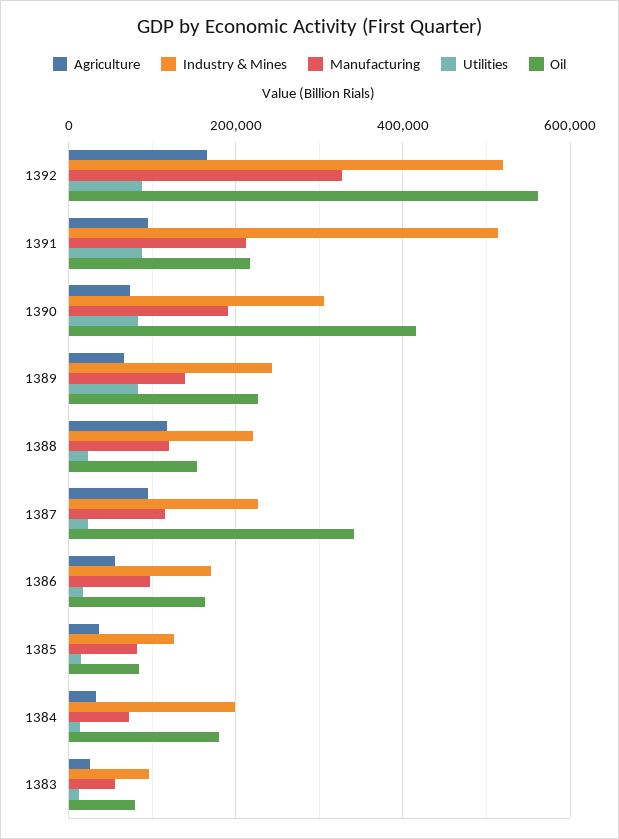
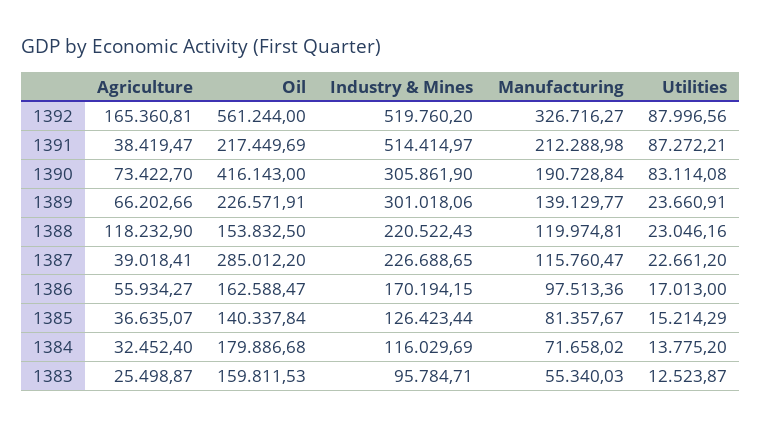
Agriculture, 1391: 100000 -> 38419.47
Industry & Mines, 1389: 240000 -> 301018.06
Utilities, 1389: 80000 -> 23660.91
Agriculture, 1387: 100000 -> 39018.41
Oil, 1387: 340000 -> 285012.2
Oil, 1385: 80000 -> 140337.84
Industry & Mines, 1384: 200000 -> 116029.69
Oil, 1383: 80000 -> 159811.53

